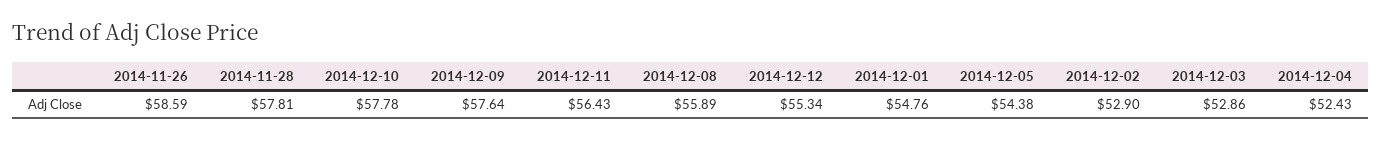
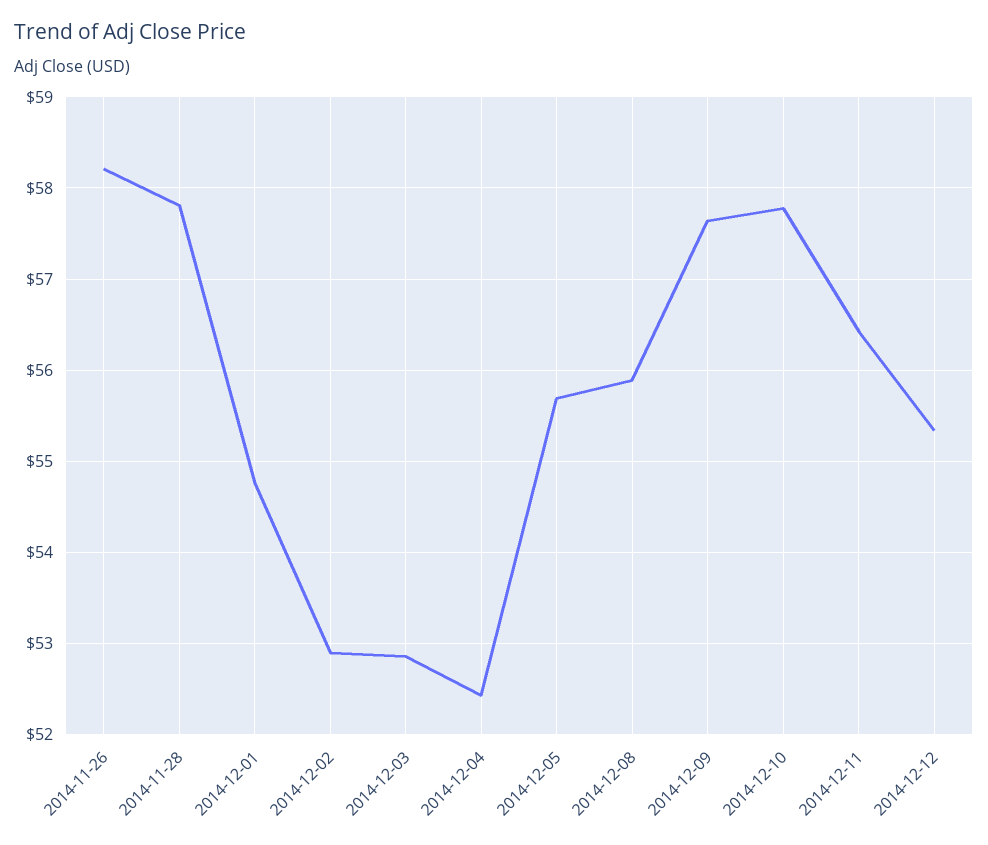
2014-11-26: 58.59 -> 58.2
2014-12-05: 54.38 -> 55.7

